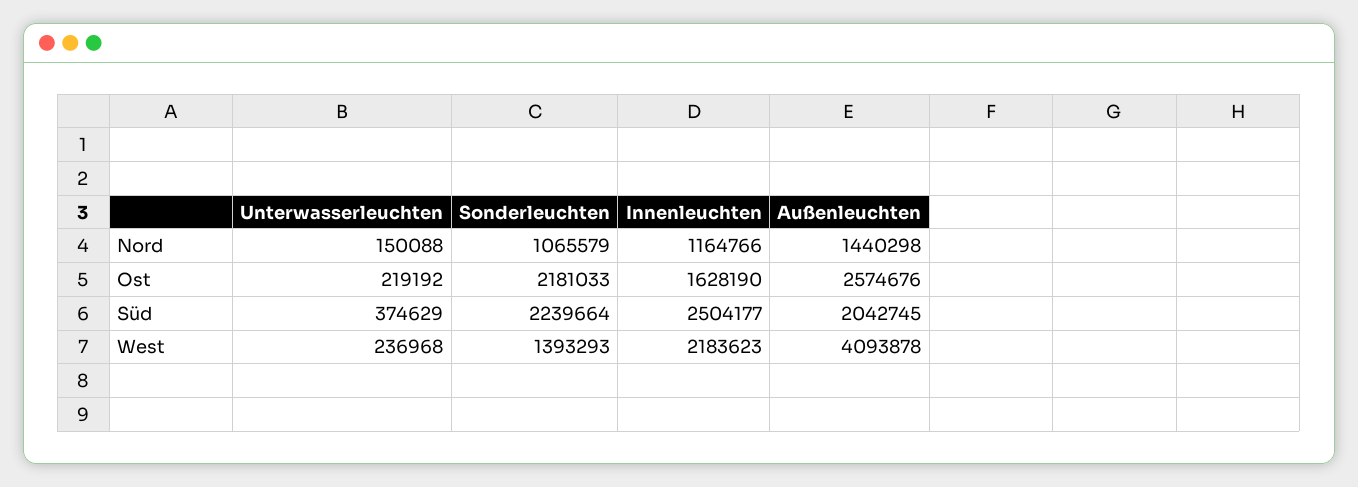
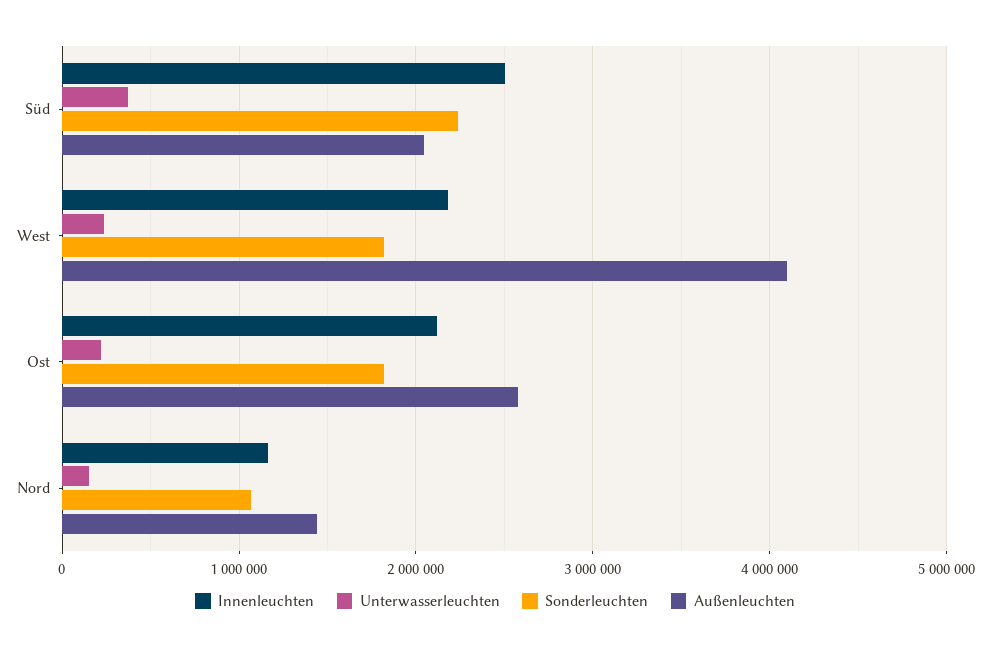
Sonderleuchten, Ost: 2181033 -> 1800000
Innenleuchten, Ost: 1628190 -> 2100000
Sonderleuchten, West: 1393293 -> 1800000

